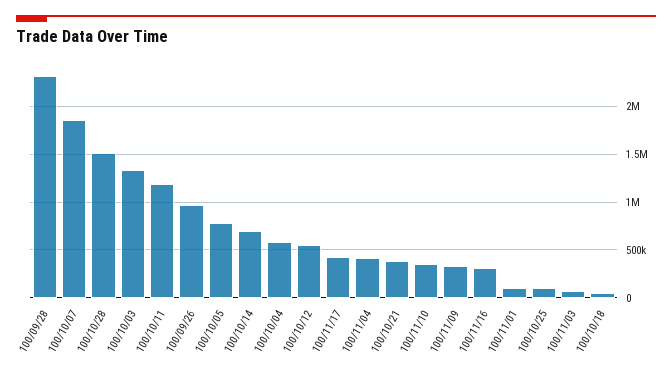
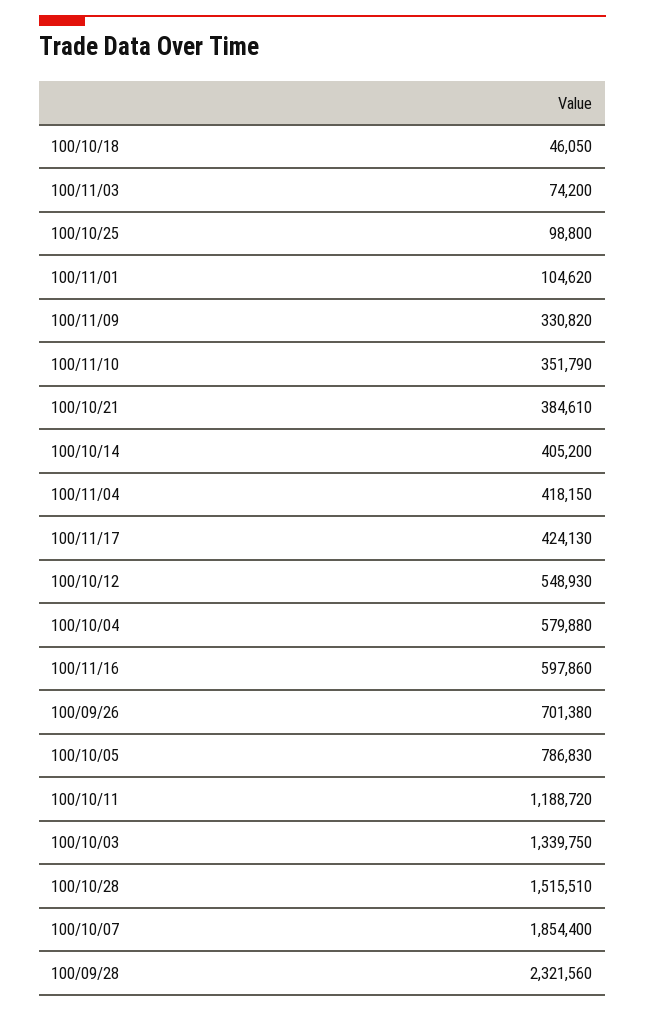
100/09/26: 1000000 -> 701380
100/10/14: 700000 -> 405200
100/11/16: 300000 -> 597860

